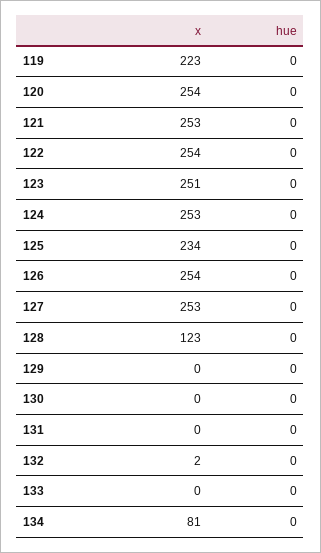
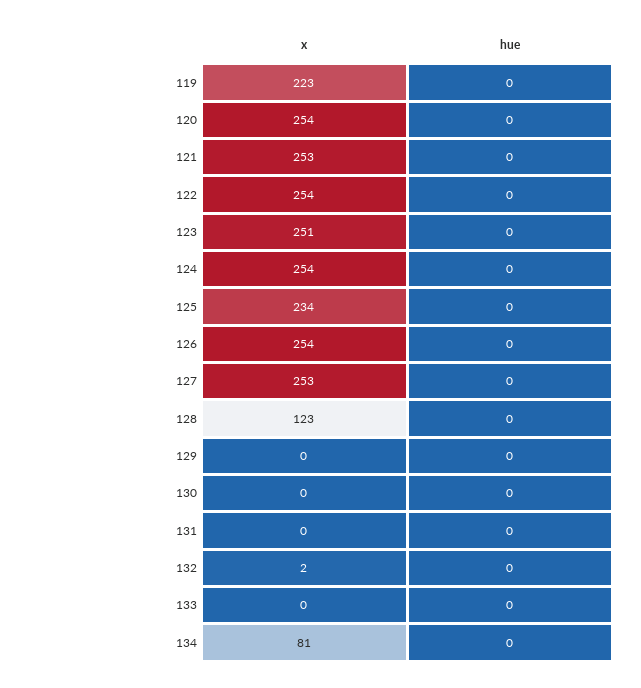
x, 124: 253 -> 254

